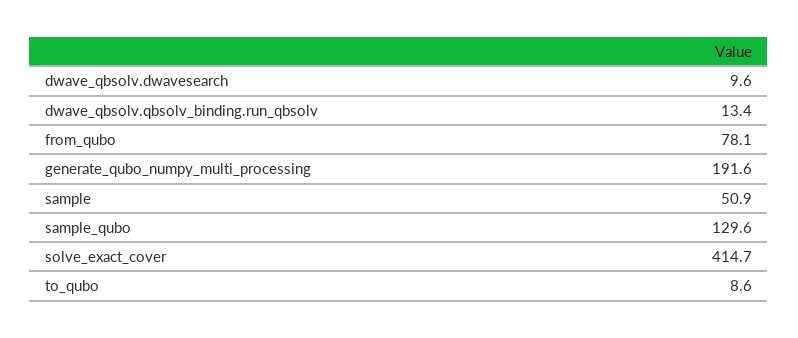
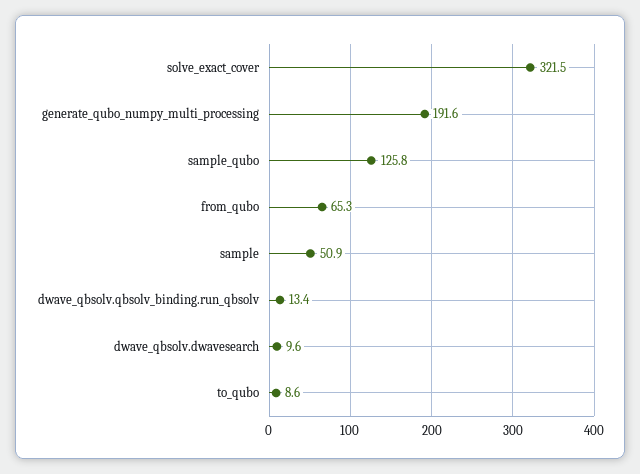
from_qubo: 78.1 -> 65.3
sample_qubo: 129.6 -> 125.8
solve_exact_cover: 414.7 -> 321.5

